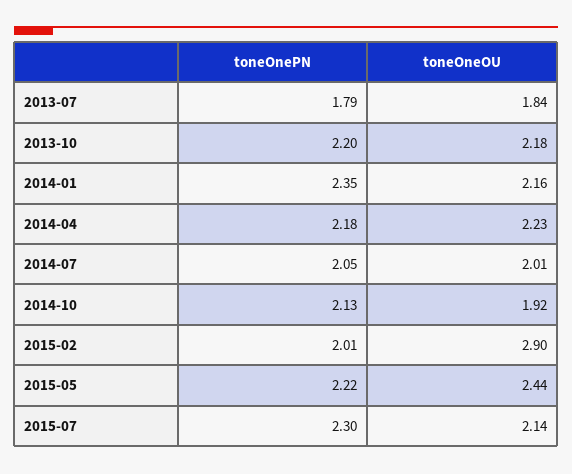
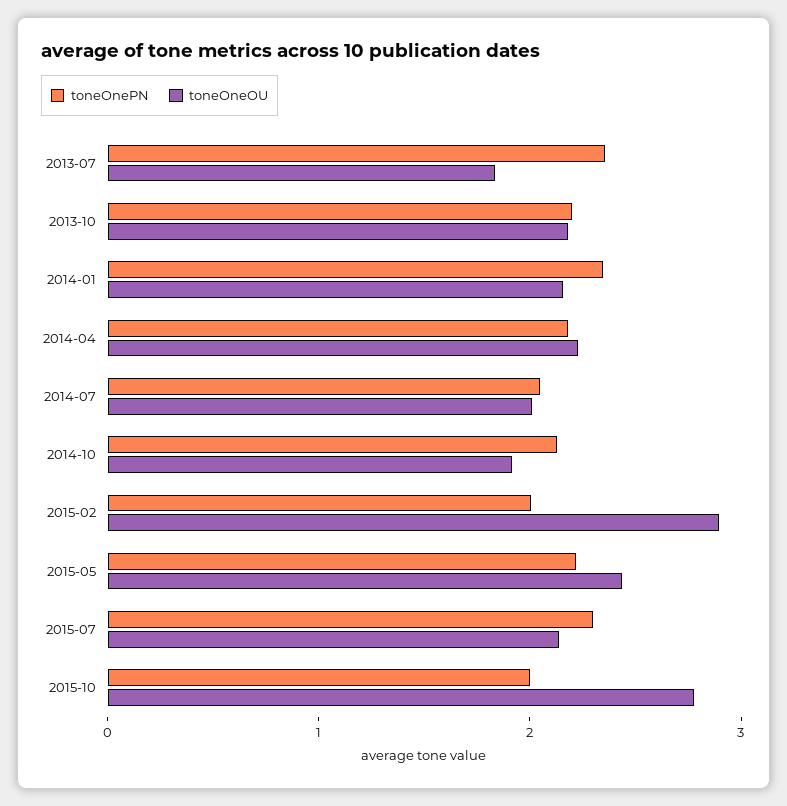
toneOnePN, 2013-07: 1.79 -> 2.4
toneOnePN, 2015-10: none -> 2
toneOneOU, 2015-10: none -> 2.8

